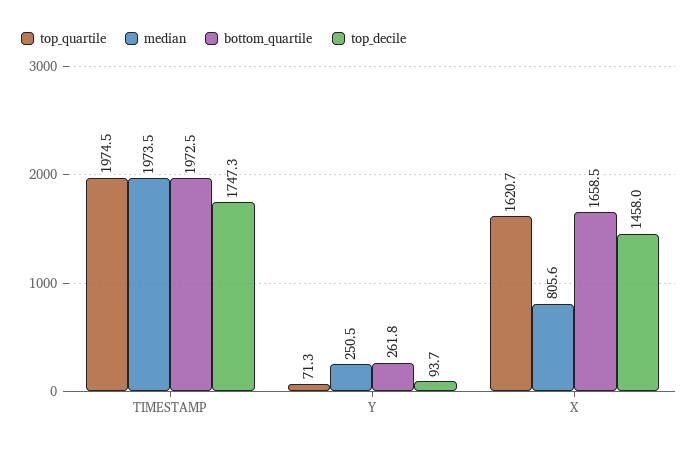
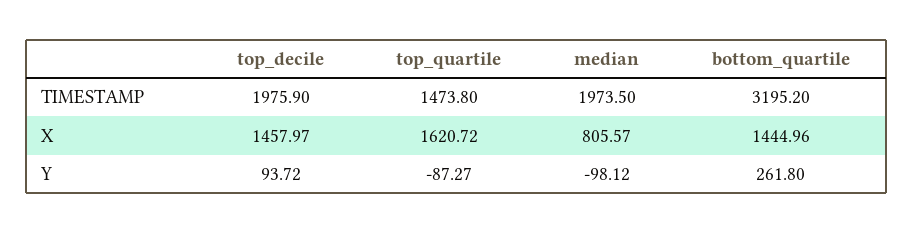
top_quartile, TIMESTAMP: 1974.5 -> 1473.8
bottom_quartile, TIMESTAMP: 1972.5 -> 3195.2
top_decile, TIMESTAMP: 1747.3 -> 1975.9
top_quartile, Y: 71.3 -> -87.27
median, Y: 250.5 -> -98.12
bottom_quartile, X: 1658.5 -> 1444.96

